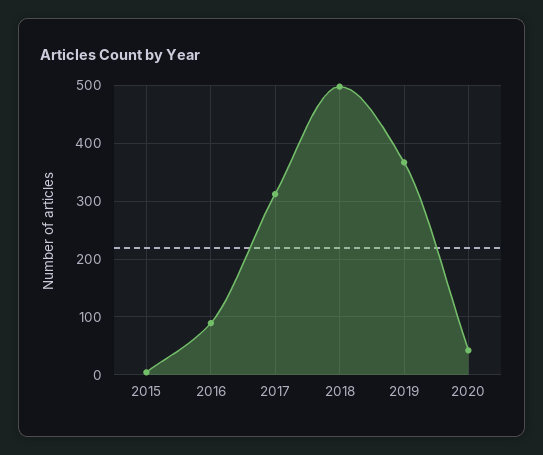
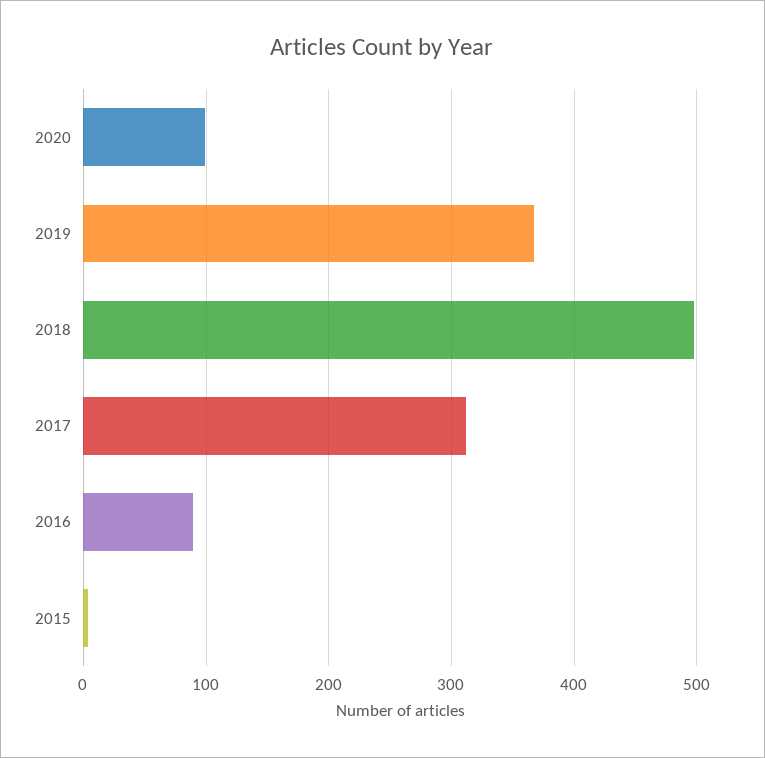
2020: 40 -> 100

